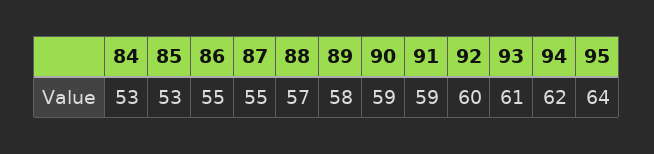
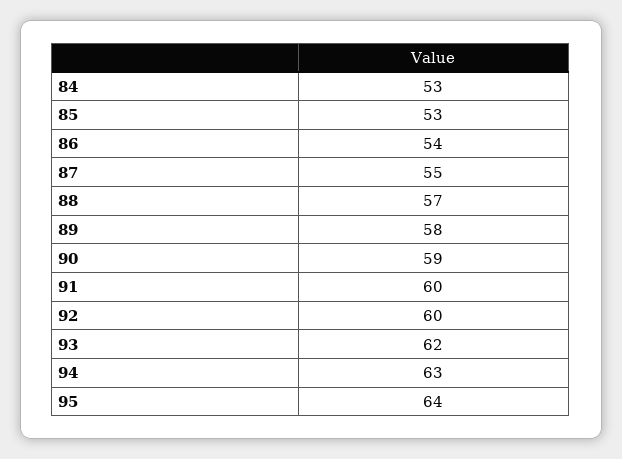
86: 55 -> 54
91: 59 -> 60
93: 61 -> 62
94: 62 -> 63

